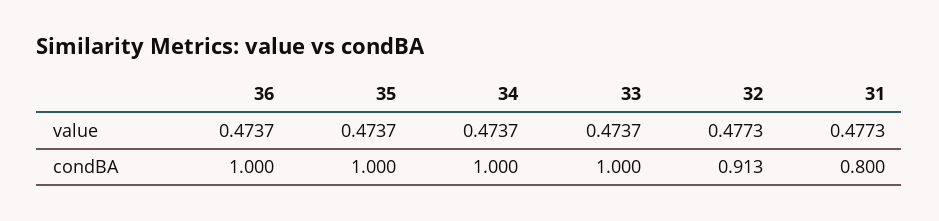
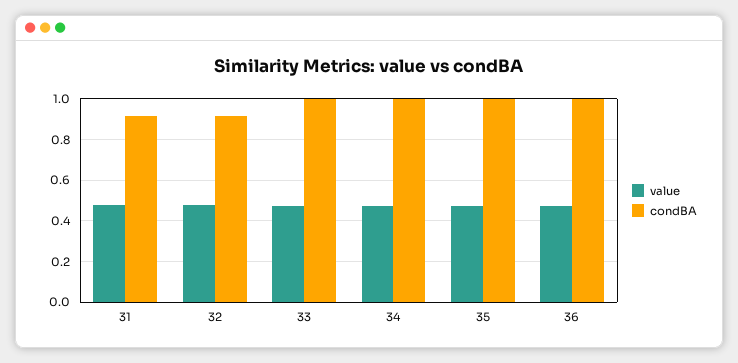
condBA, 31: 0.8 -> 0.9

